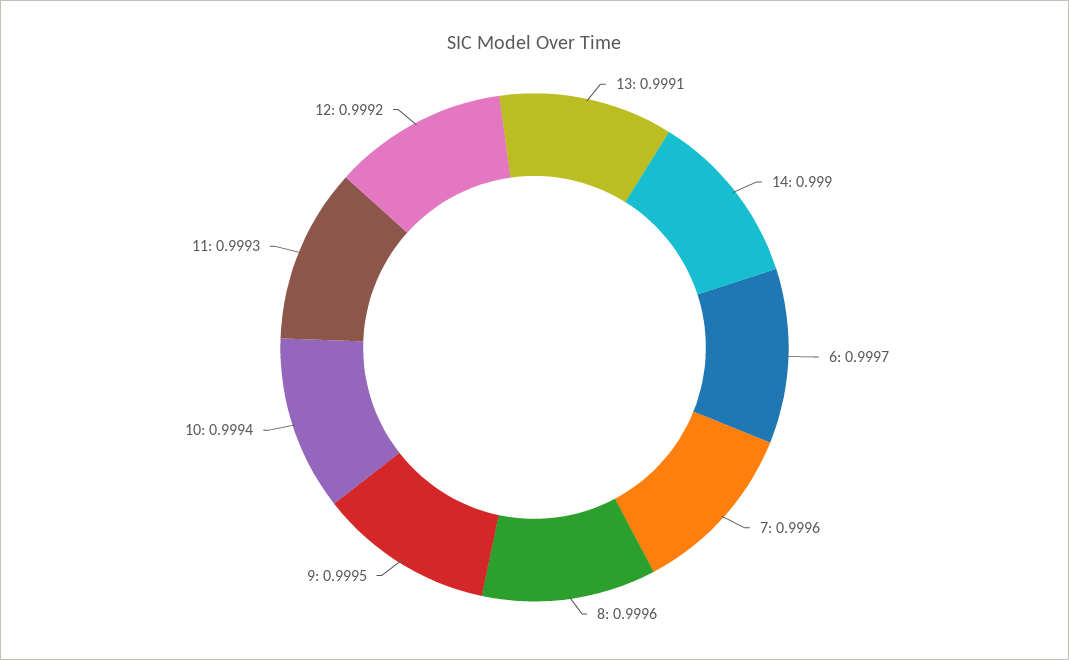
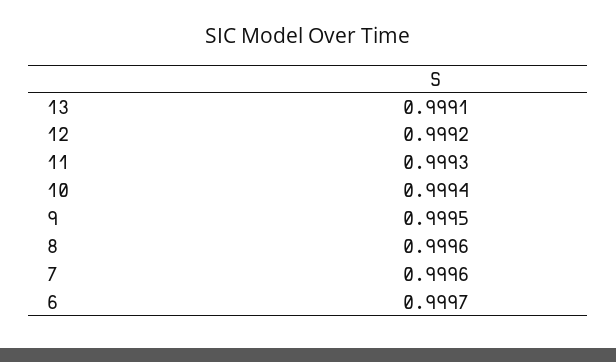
14: 0.999 -> none

